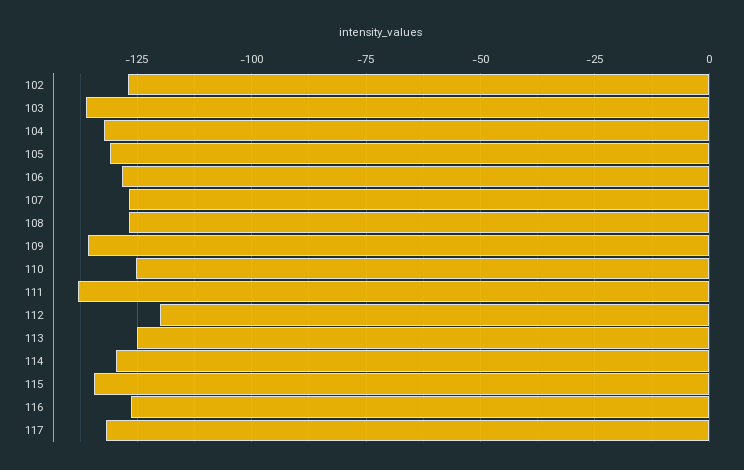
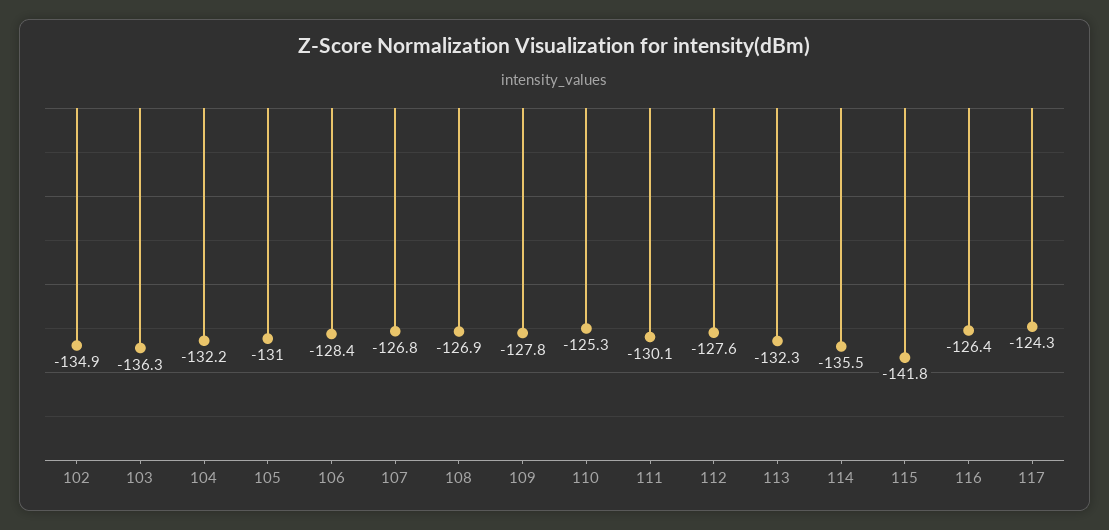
102: -127.5 -> -134.9
109: -135 -> -127.8
111: -137.5 -> -130.1
112: -120 -> -127.6
113: -125 -> -132.3
114: -130 -> -135.5
115: -135 -> -141.8
117: -132.5 -> -124.3

